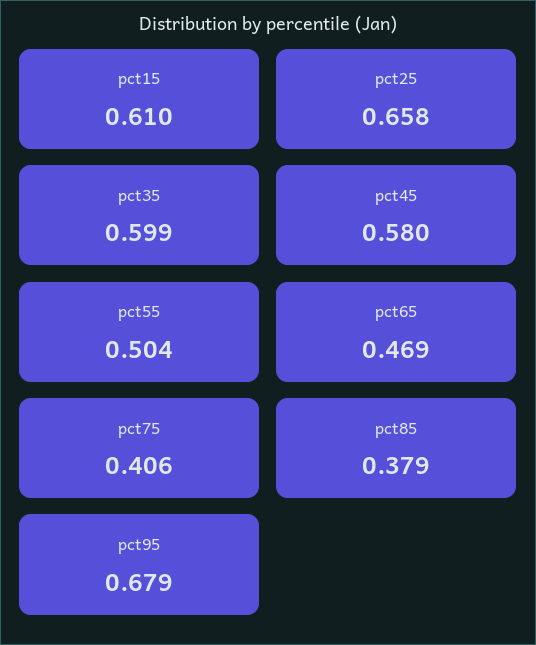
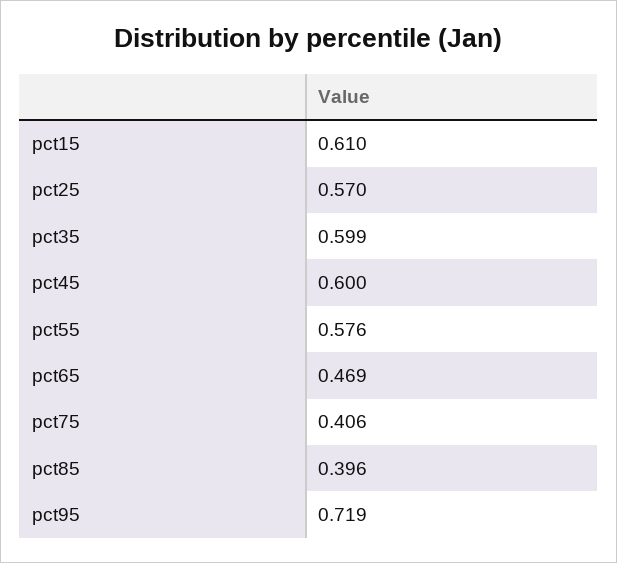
pct25: 0.658 -> 0.57
pct45: 0.58 -> 0.6
pct55: 0.504 -> 0.576
pct85: 0.379 -> 0.396
pct95: 0.679 -> 0.719

